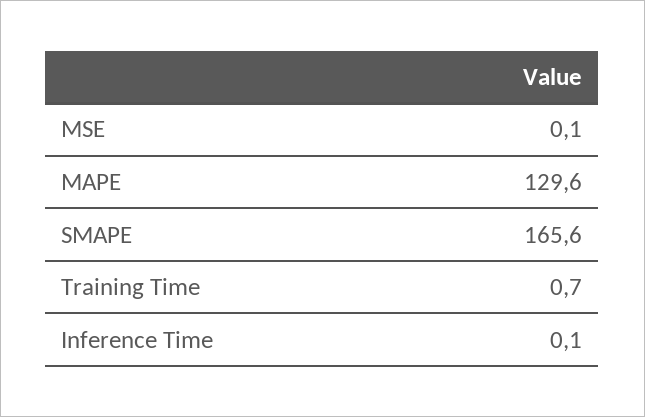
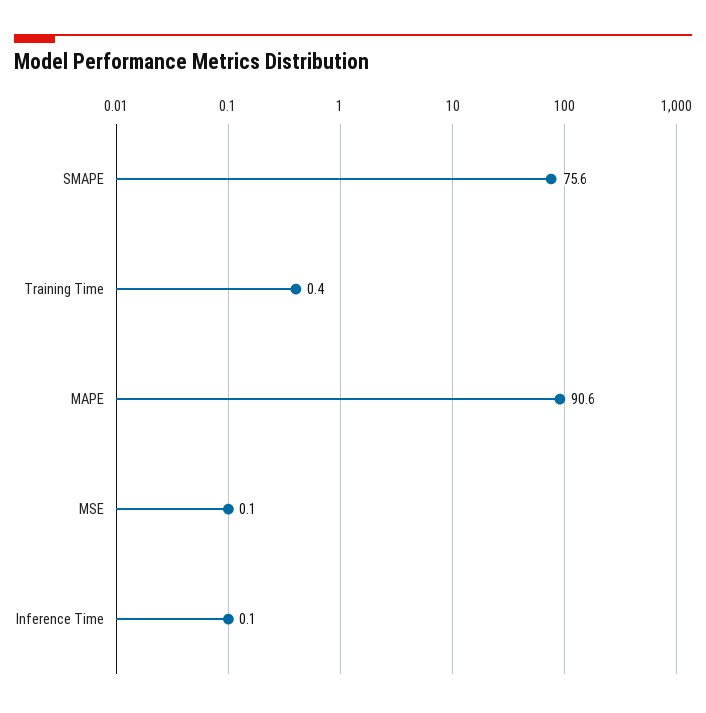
MAPE: 129.6 -> 90.6
SMAPE: 165.6 -> 75.6
Training Time: 0.7 -> 0.4

